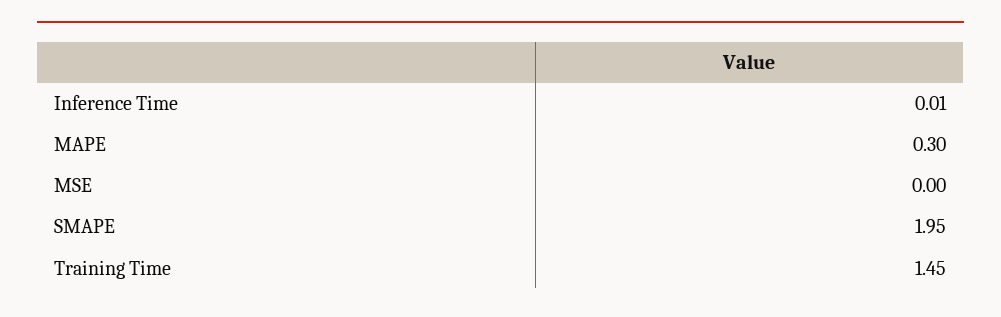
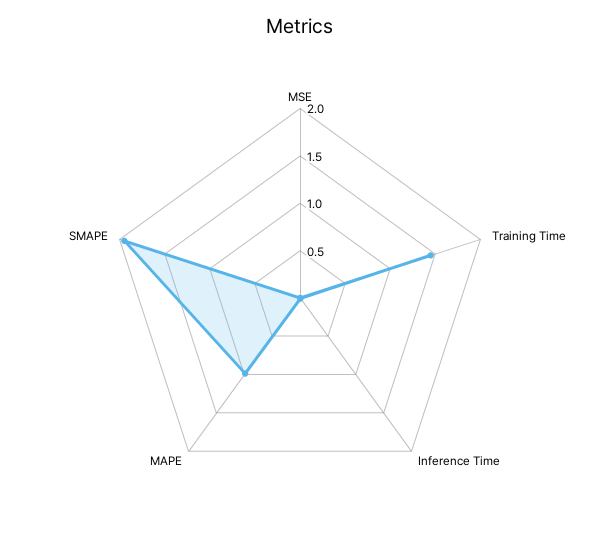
MAPE: 0.3 -> 1

